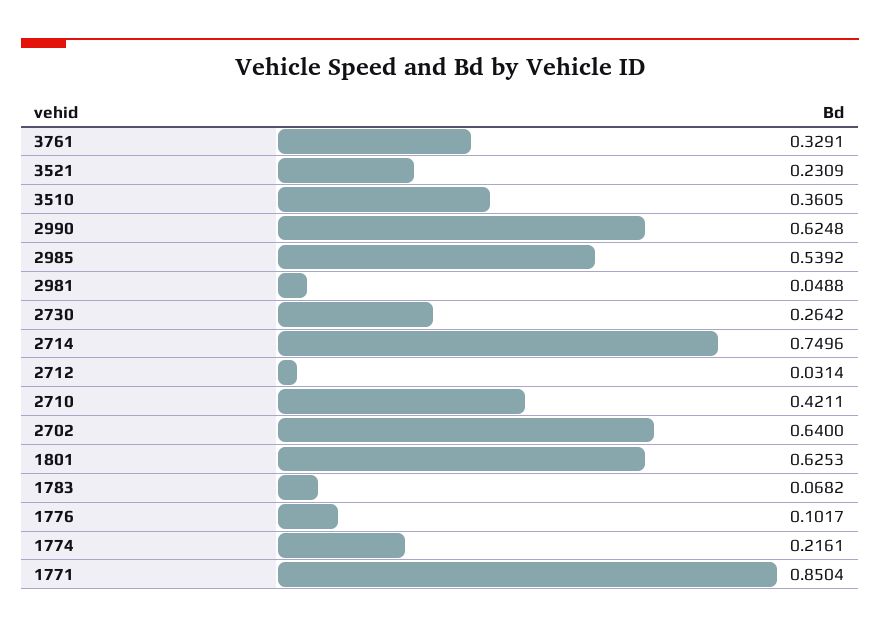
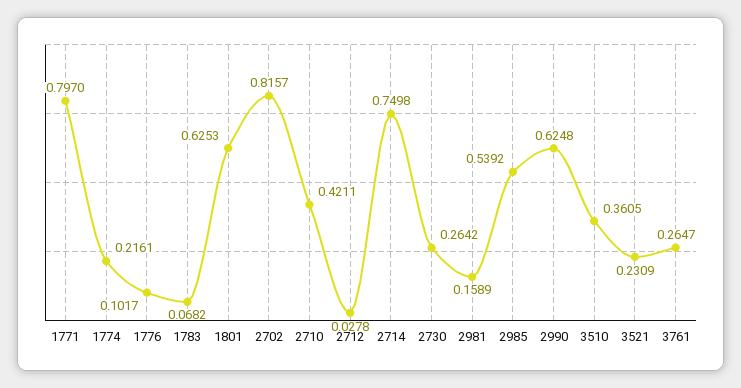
3761: 0.3291 -> 0.2647
2981: 0.0488 -> 0.1589
2714: 0.7496 -> 0.7498
2712: 0.0314 -> 0.0278
2702: 0.64 -> 0.8157
1771: 0.8504 -> 0.797

